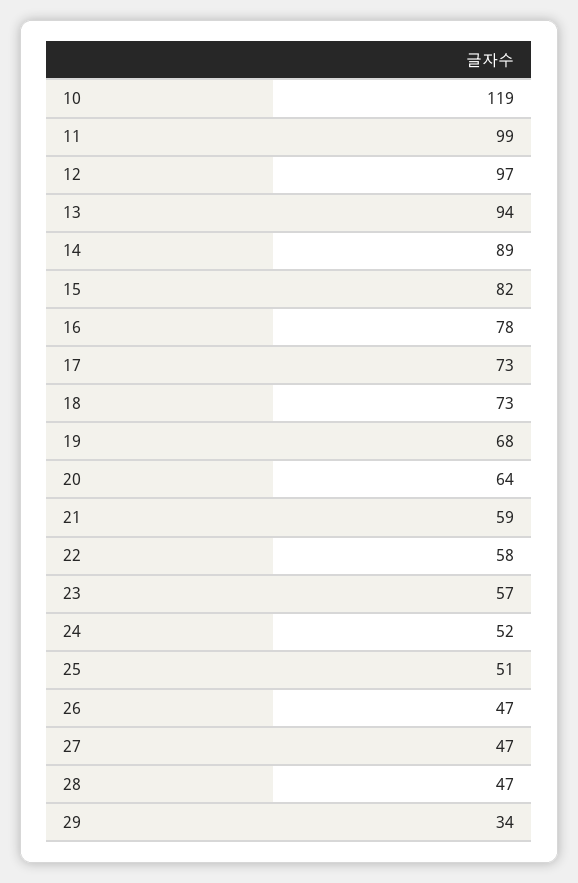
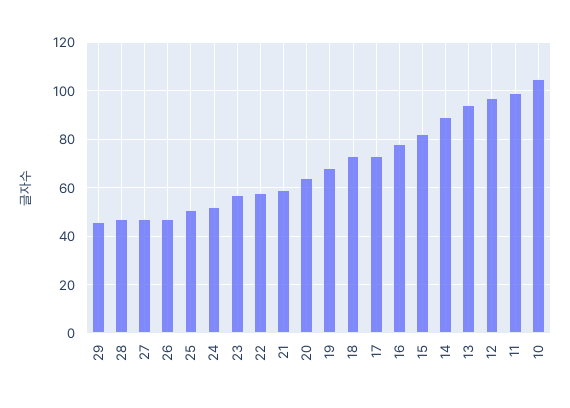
10: 119 -> 105
29: 34 -> 45

